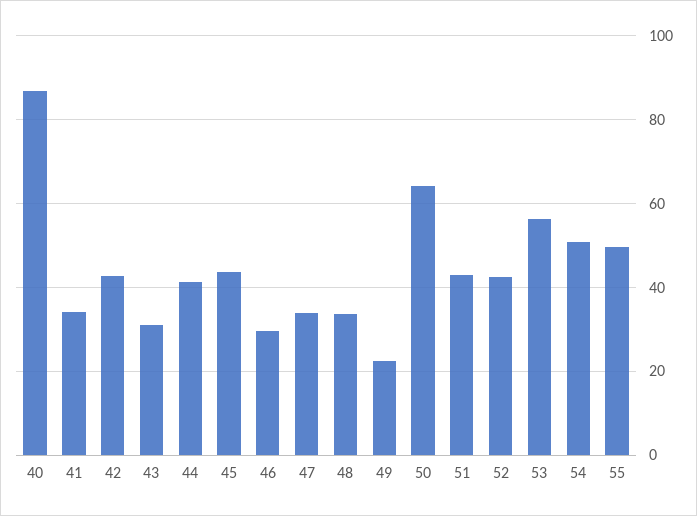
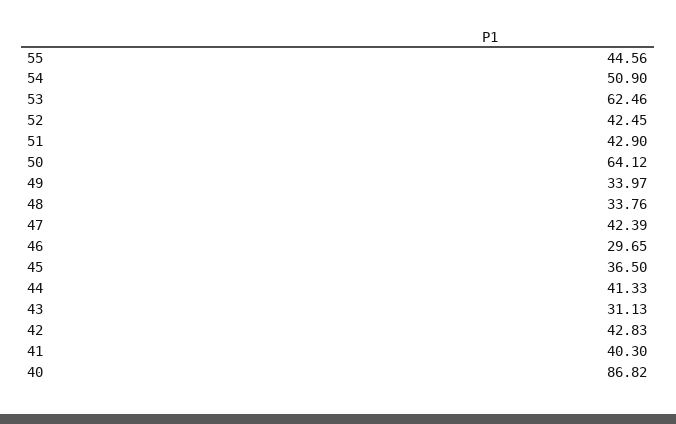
41: 34 -> 40.3
45: 44 -> 36.5
47: 34 -> 42.39
49: 22 -> 33.97
53: 56 -> 62.46
55: 50 -> 44.56

